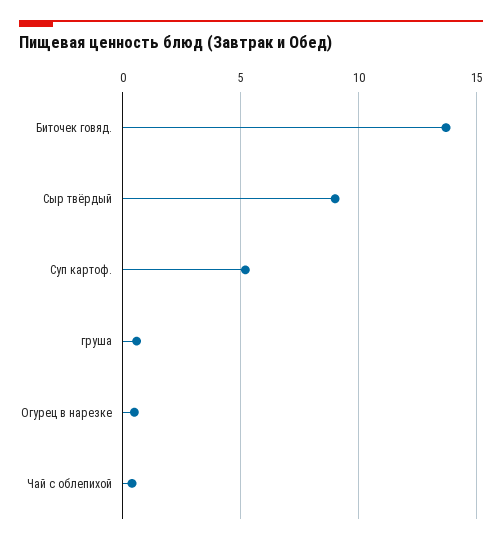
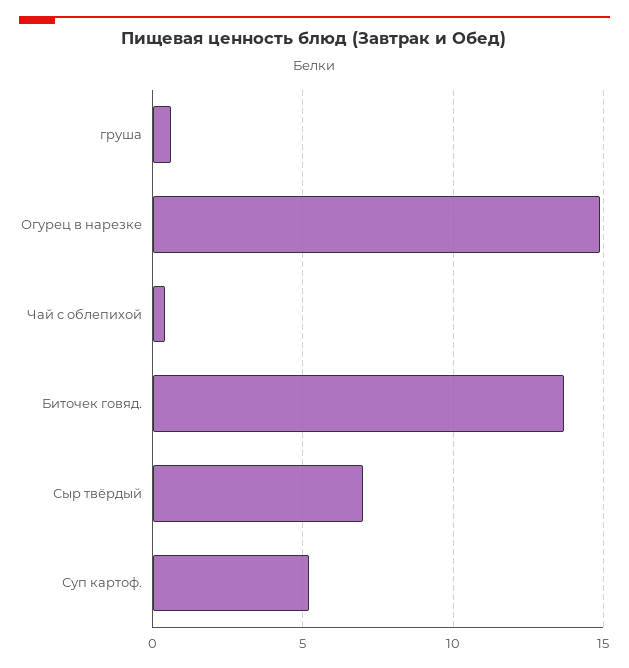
Сыр твёрдый: 9 -> 7
Огурец в нарезке: 0.5 -> 15

